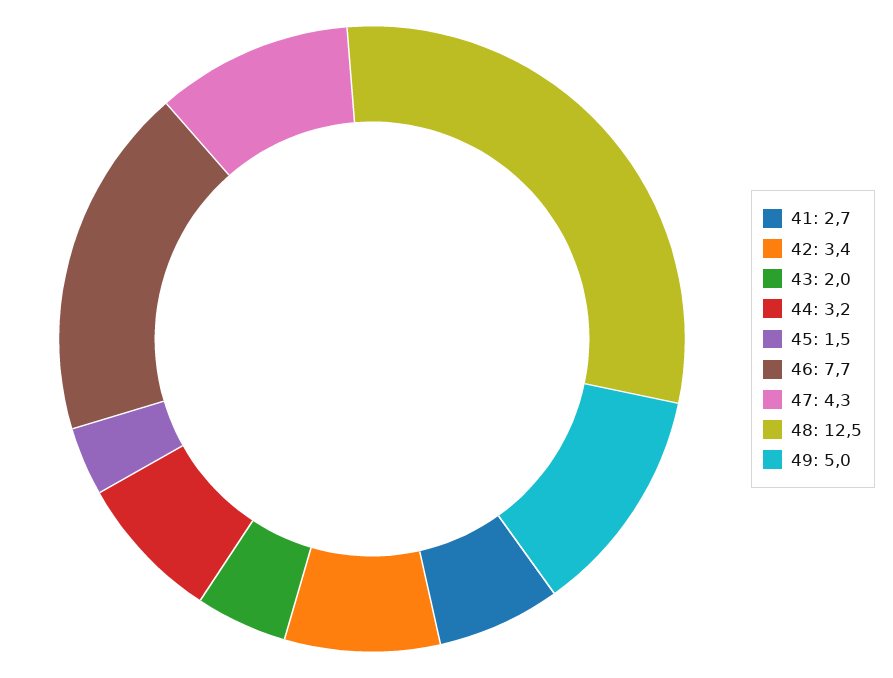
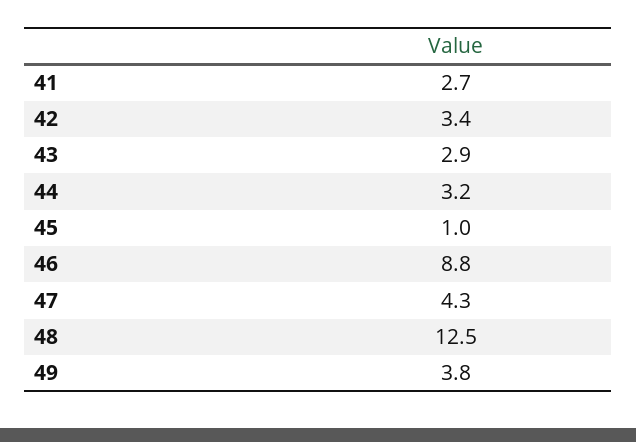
43: 2 -> 2.9
45: 1.5 -> 1
46: 7.7 -> 8.8
49: 5 -> 3.8

